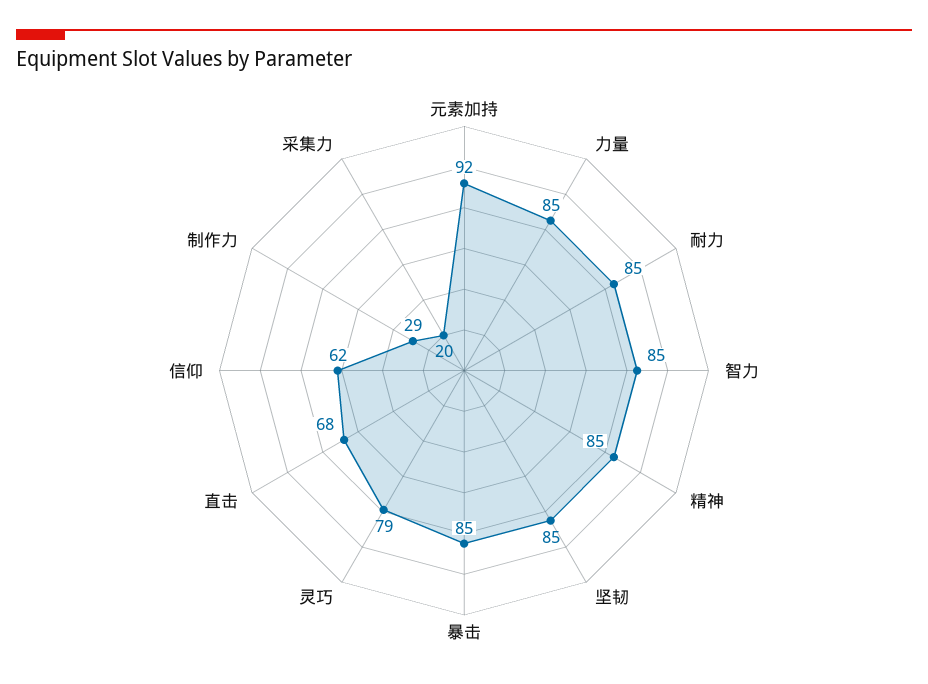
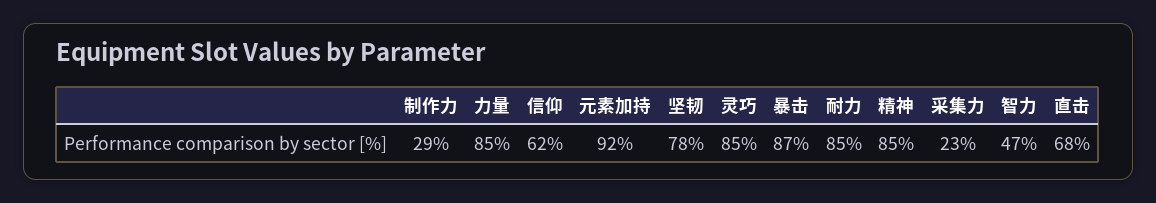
智力: 85 -> 47
坚韧: 85 -> 78
暴击: 85 -> 87
灵巧: 79 -> 85
采集力: 20 -> 23

